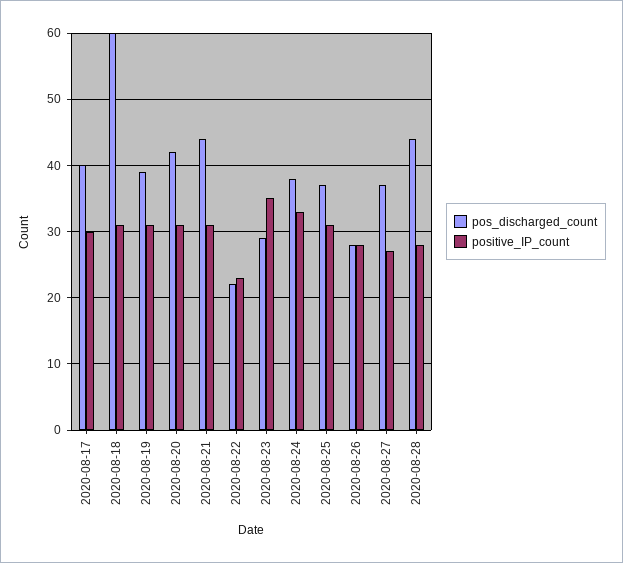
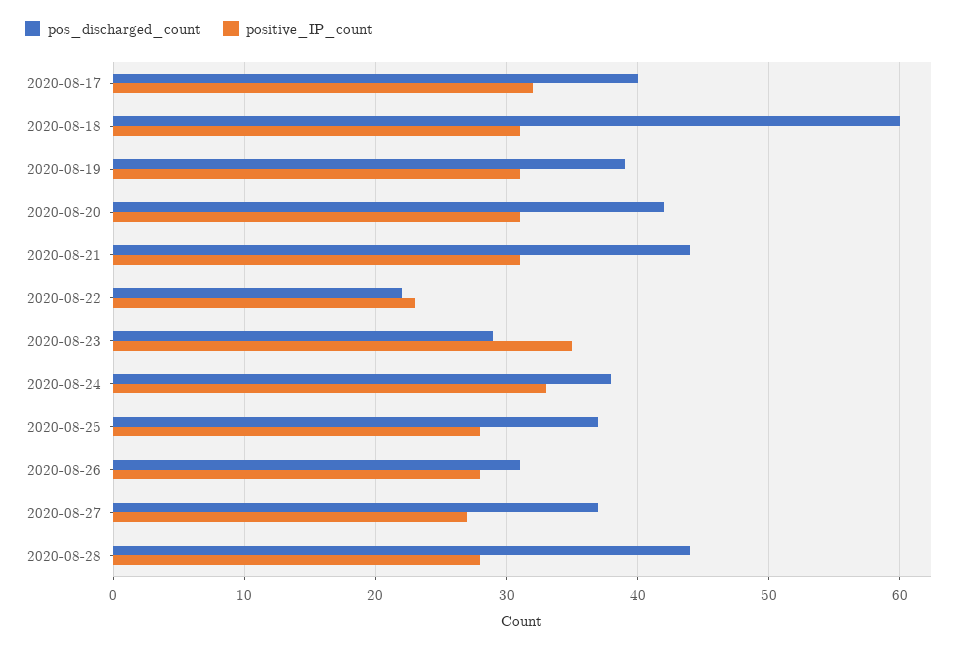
positive_IP_count, 2020-08-17: 30 -> 32
positive_IP_count, 2020-08-25: 31 -> 28
pos_discharged_count, 2020-08-26: 28 -> 31

